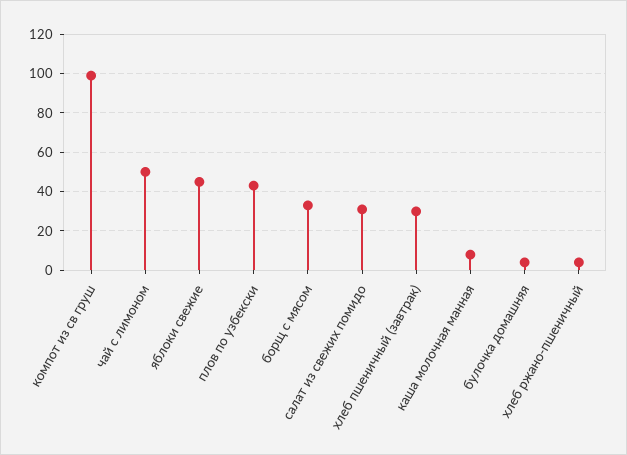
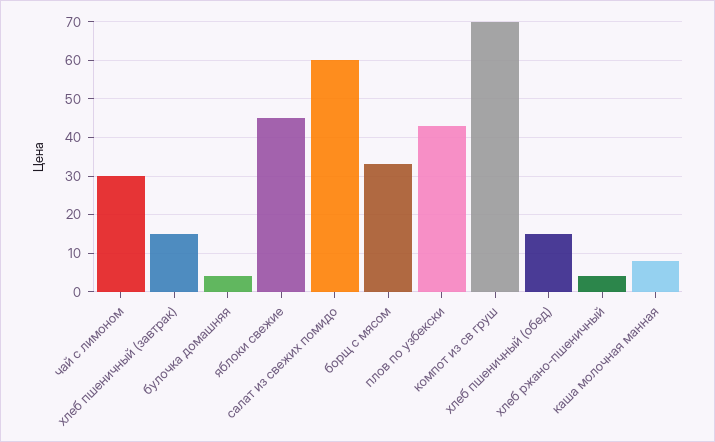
компот из св груш: 100 -> 70
чай с лимоном: 50 -> 30
салат из свежих помидо: 30 -> 60
хлеб пшеничный (завтрак): 30 -> 15
хлеб пшеничный (обед): none -> 15

